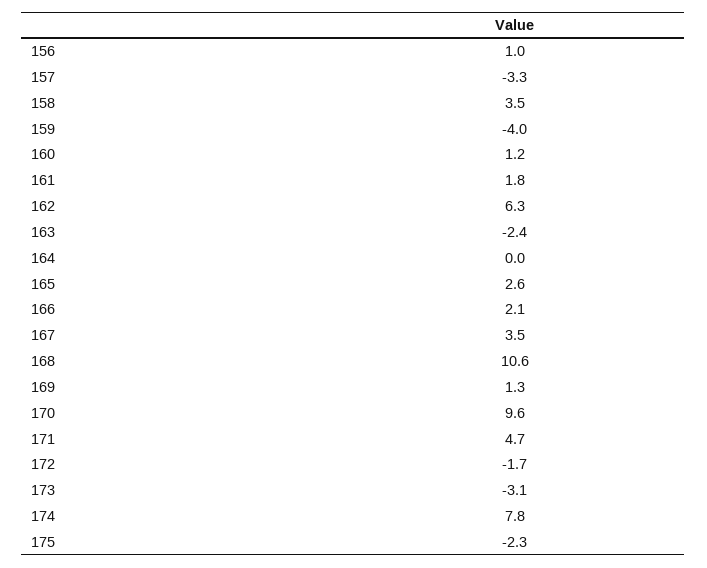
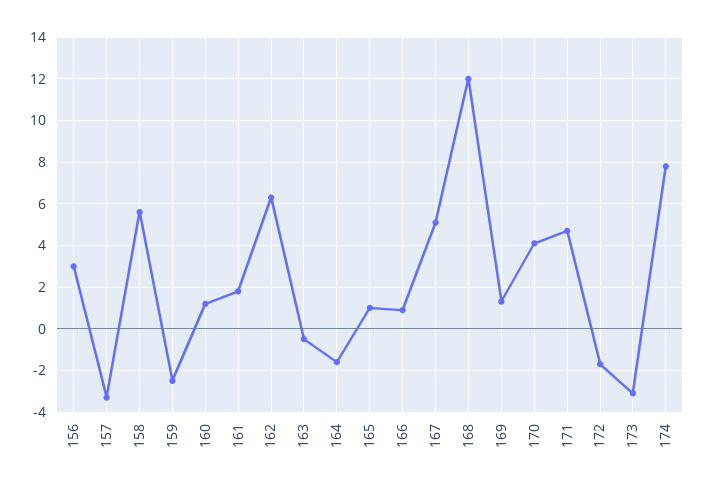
156: 1 -> 3
158: 3.5 -> 5.5
159: -4 -> -2.5
163: -2.4 -> -0.5
164: 0 -> -1.5
165: 2.6 -> 1
166: 2.1 -> 1
167: 3.5 -> 5
168: 10.6 -> 12
170: 9.6 -> 4
175: -2.3 -> none

